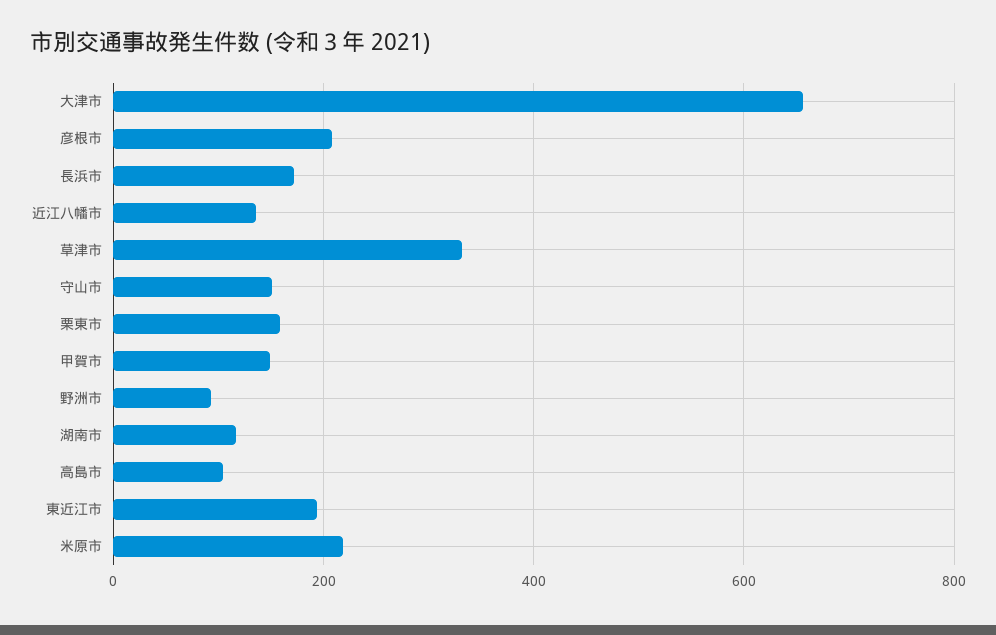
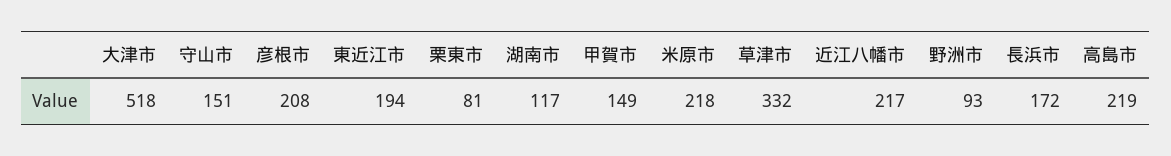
大津市: 660 -> 518
近江八幡市: 140 -> 217
栗東市: 160 -> 81
高島市: 100 -> 219

